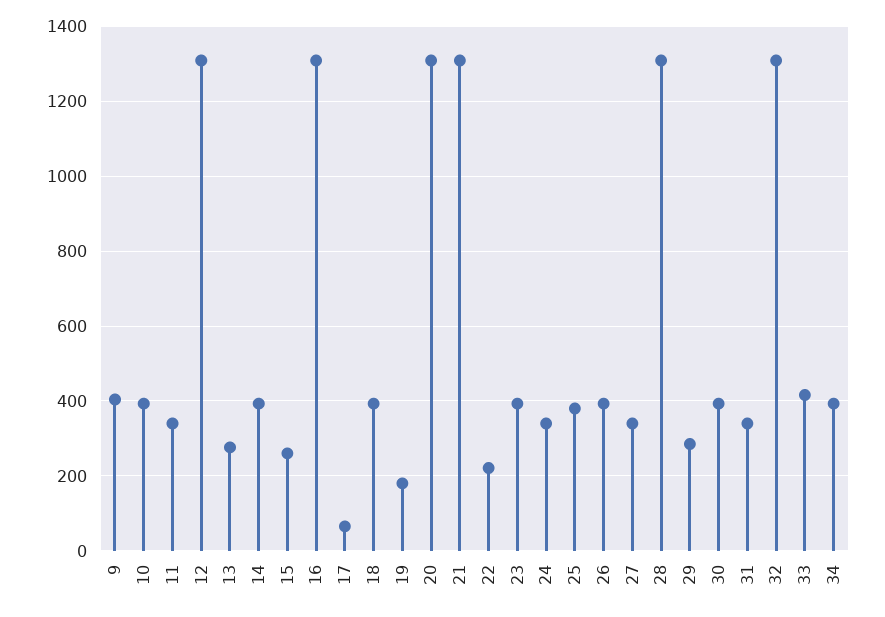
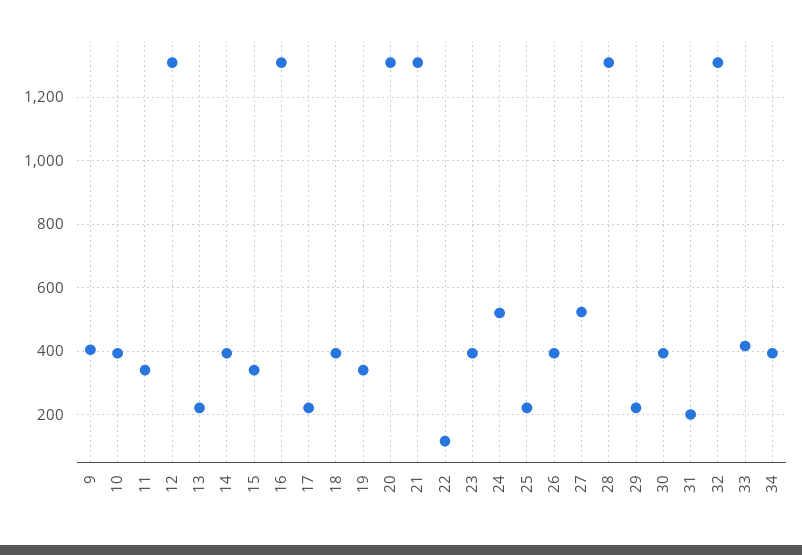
13: 280 -> 220
15: 260 -> 340
17: 60 -> 220
19: 180 -> 340
22: 220 -> 120
24: 340 -> 520
25: 380 -> 220
27: 340 -> 520
29: 280 -> 220
31: 340 -> 200

